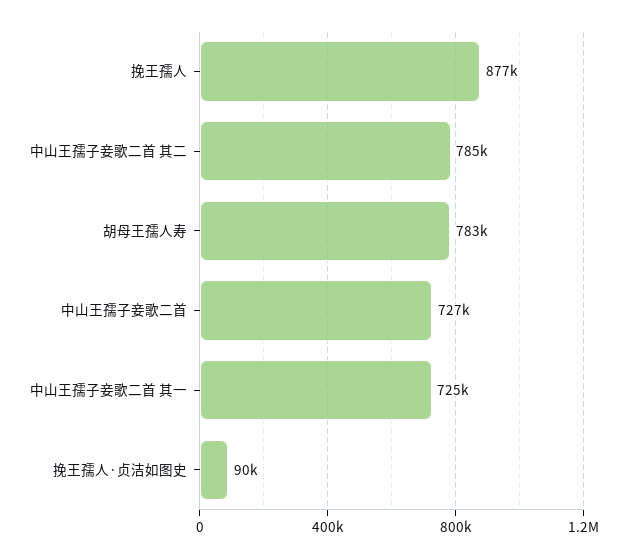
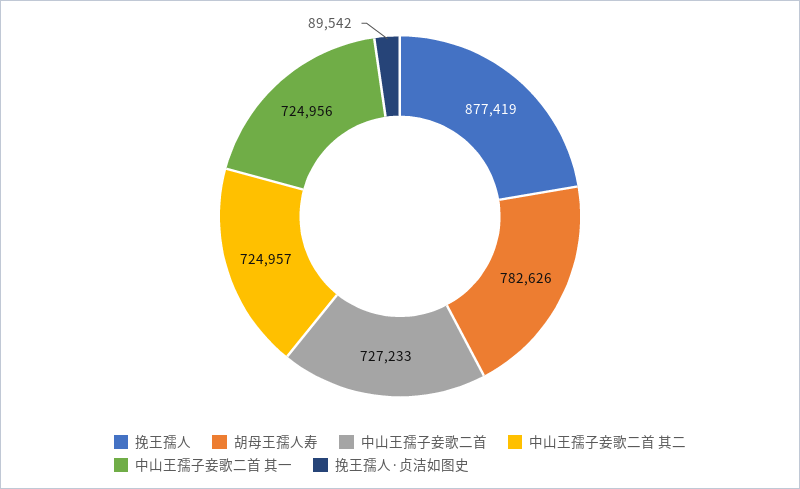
中山王孺子妾歌二首 其二: 785000 -> 724957

